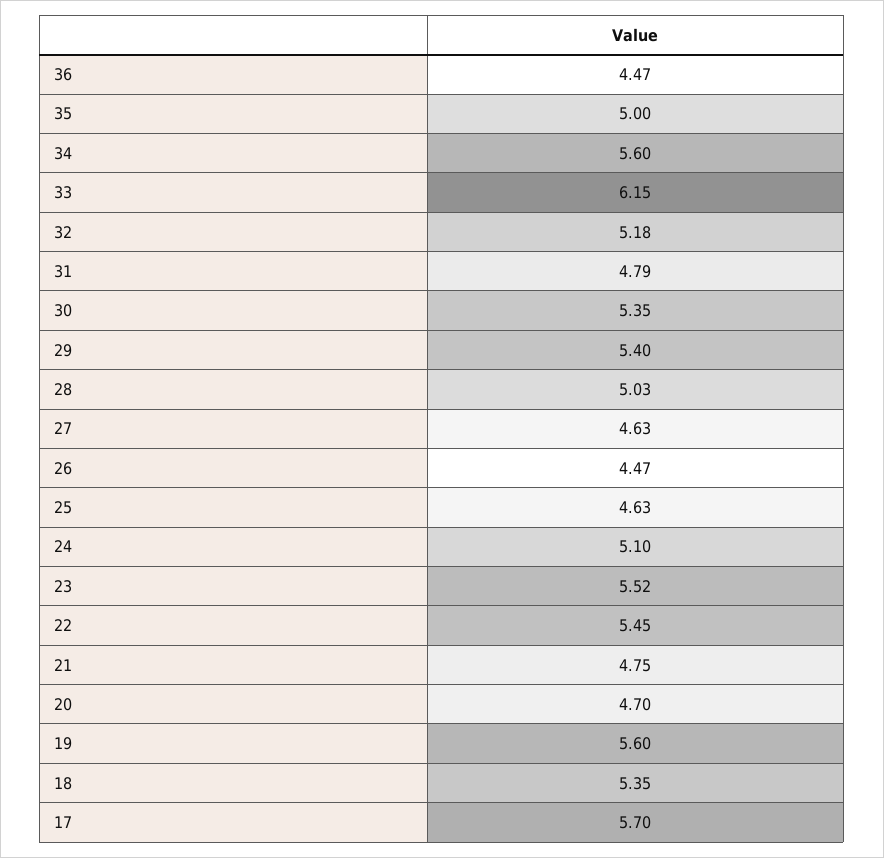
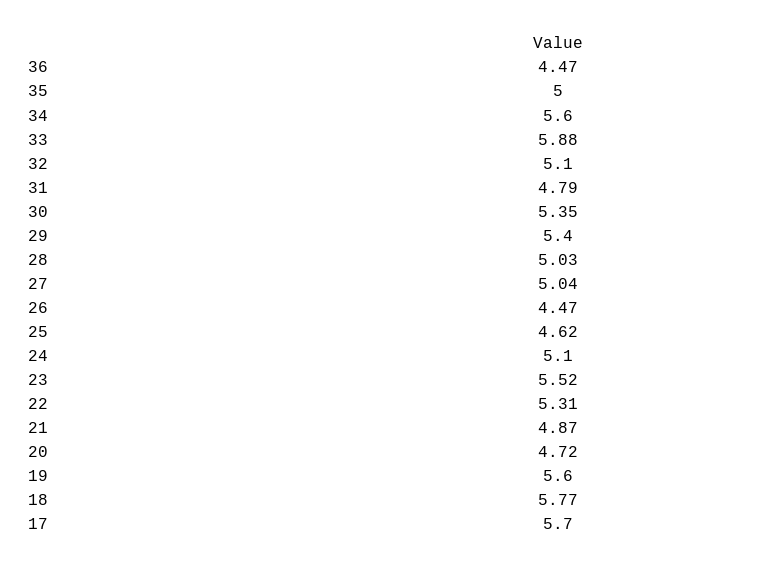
33: 6.15 -> 5.88
32: 5.18 -> 5.1
27: 4.63 -> 5.04
25: 4.63 -> 4.62
22: 5.45 -> 5.31
21: 4.75 -> 4.87
20: 4.7 -> 4.72
18: 5.35 -> 5.77

